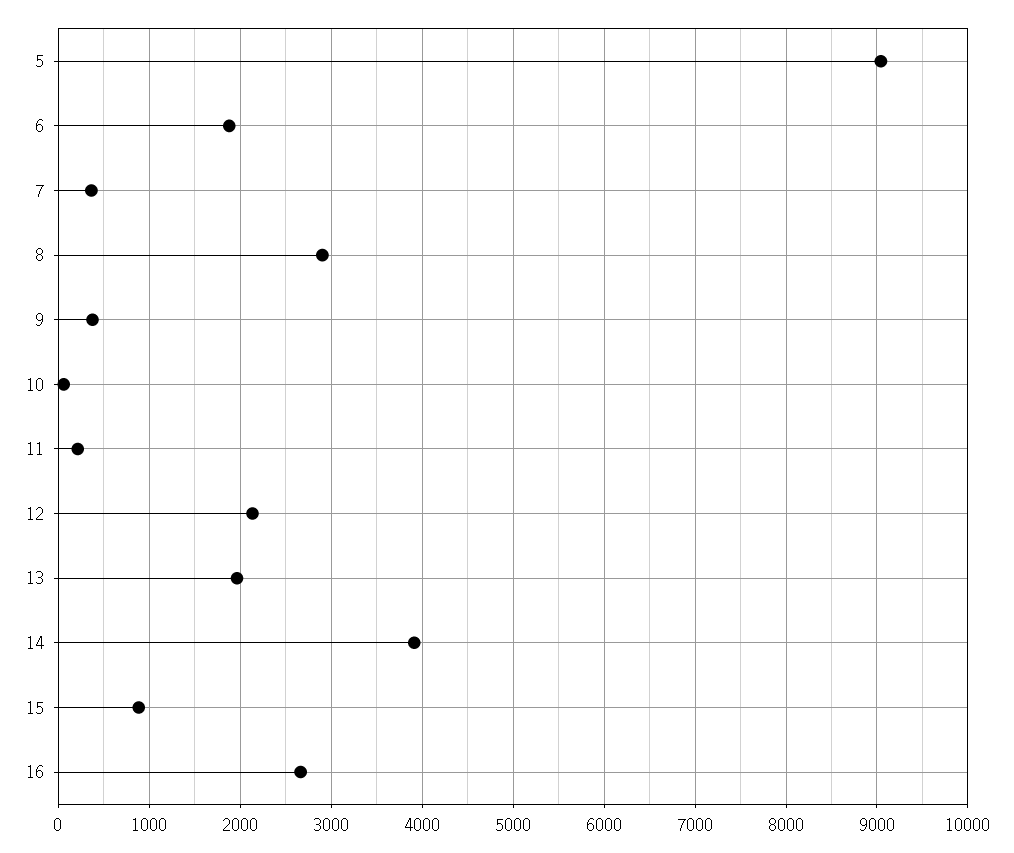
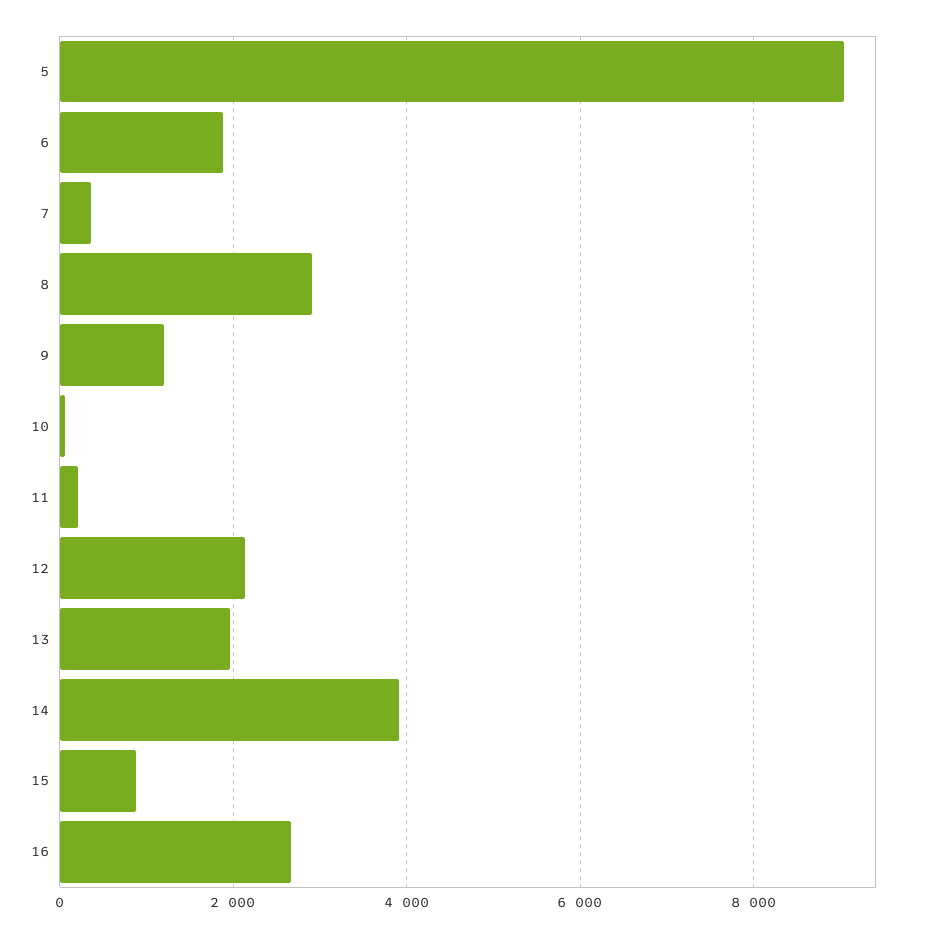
9: 400 -> 1200

